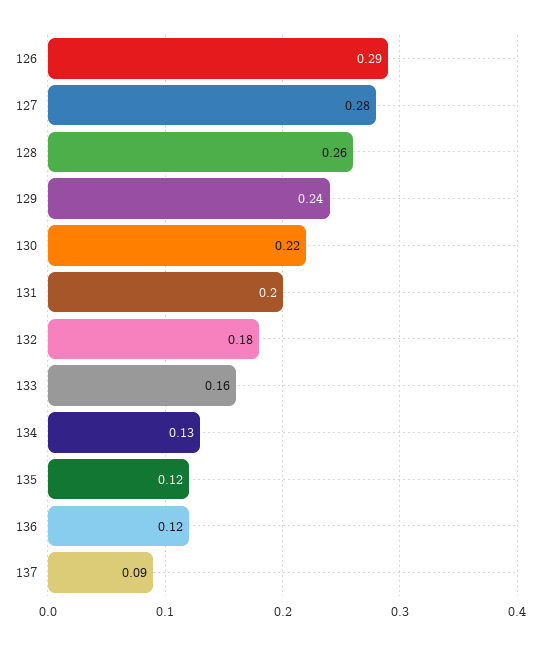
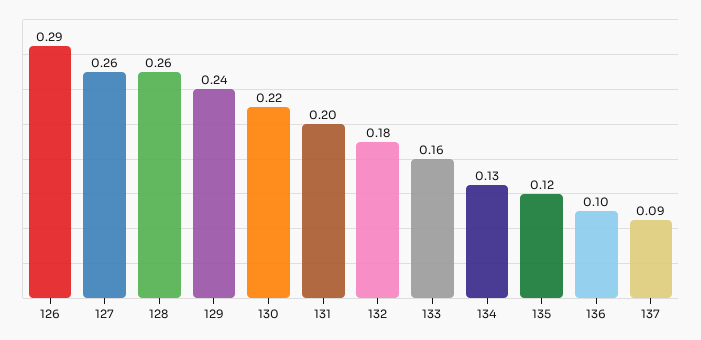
127: 0.28 -> 0.26
136: 0.12 -> 0.1

